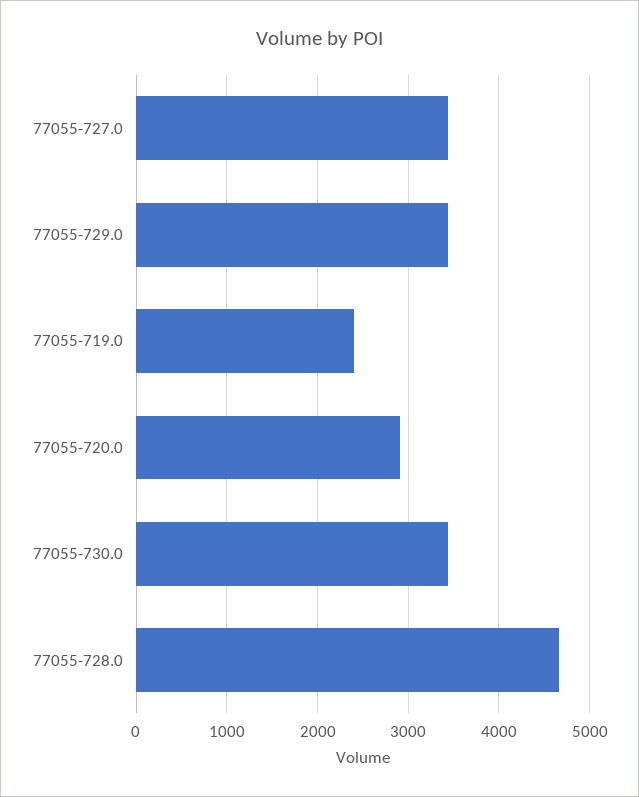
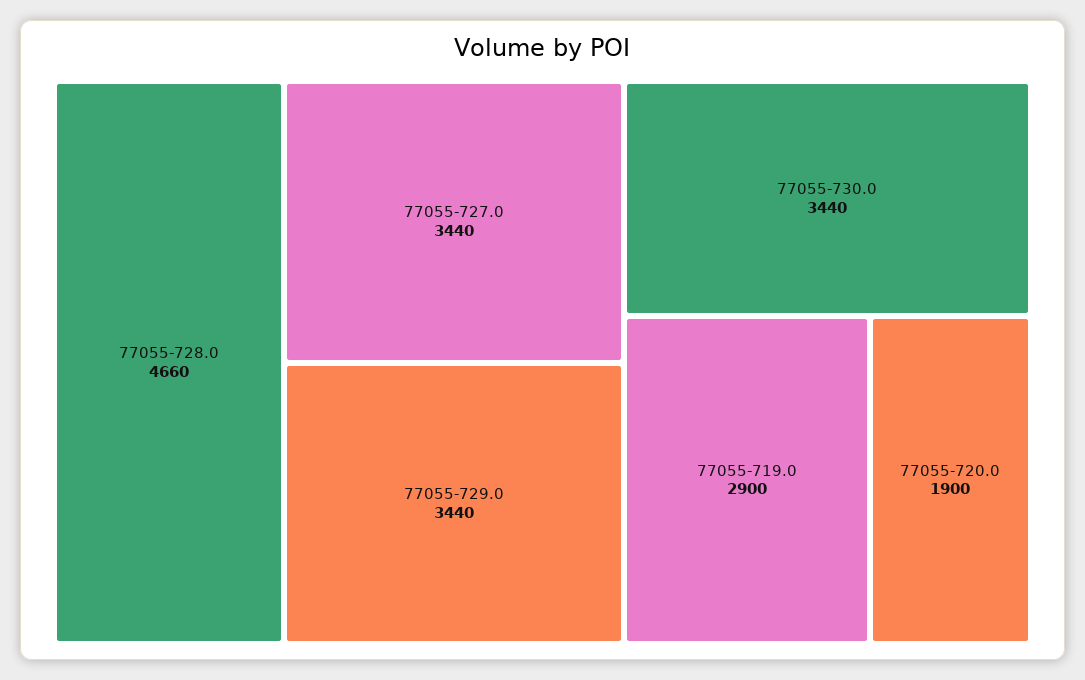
77055-719.0: 2400 -> 2900
77055-720.0: 2900 -> 1900

